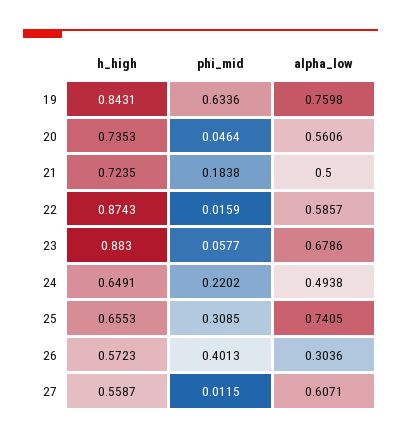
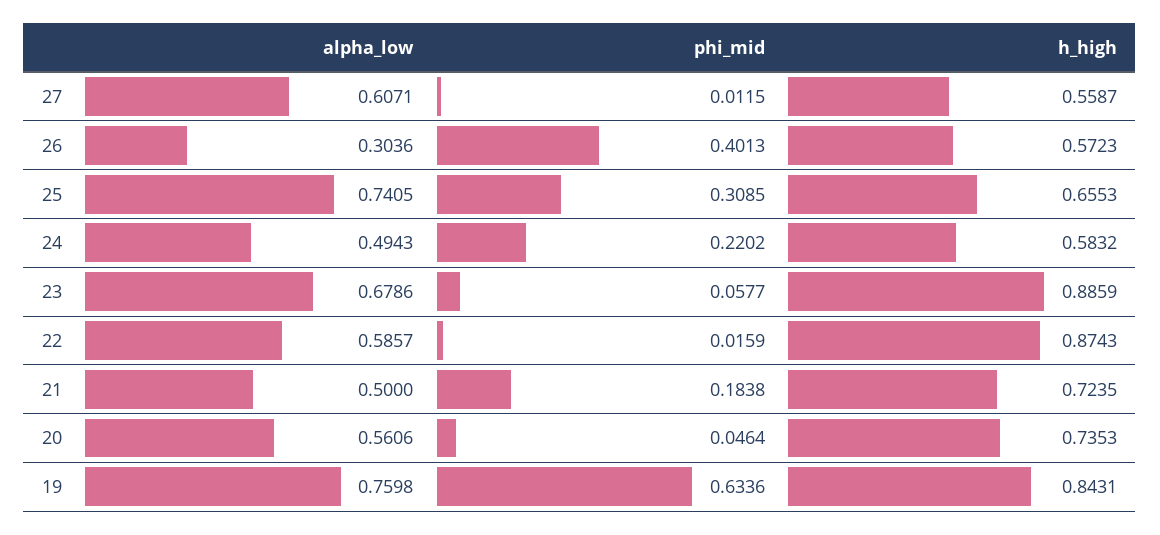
h_high, 23: 0.883 -> 0.8859
h_high, 24: 0.6491 -> 0.5832
alpha_low, 24: 0.4938 -> 0.4943

